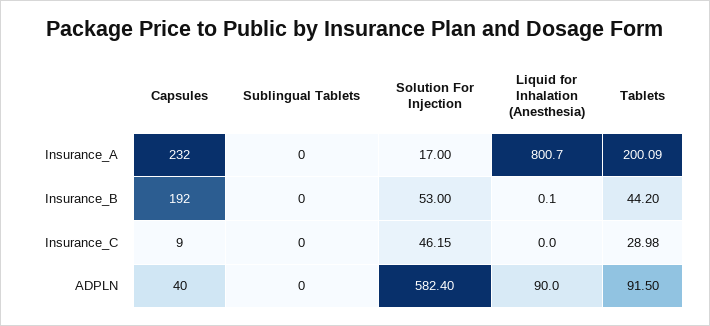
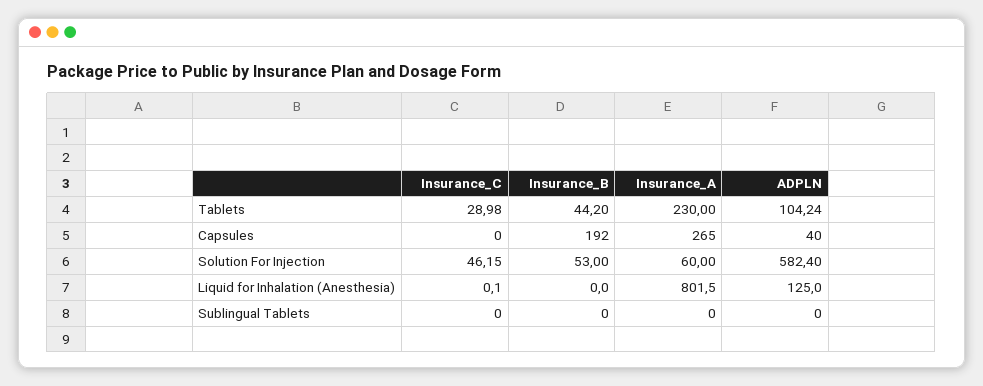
Capsules, Insurance_A: 232 -> 265
Solution For Injection, Insurance_A: 17 -> 60
Liquid for Inhalation (Anesthesia), Insurance_A: 800.7 -> 801.5
Tablets, Insurance_A: 200.09 -> 230
Liquid for Inhalation (Anesthesia), Insurance_B: 0.1 -> 0
Capsules, Insurance_C: 9 -> 0
Liquid for Inhalation (Anesthesia), Insurance_C: 0 -> 0.1
Liquid for Inhalation (Anesthesia), ADPLN: 90 -> 125
Tablets, ADPLN: 91.5 -> 104.24

